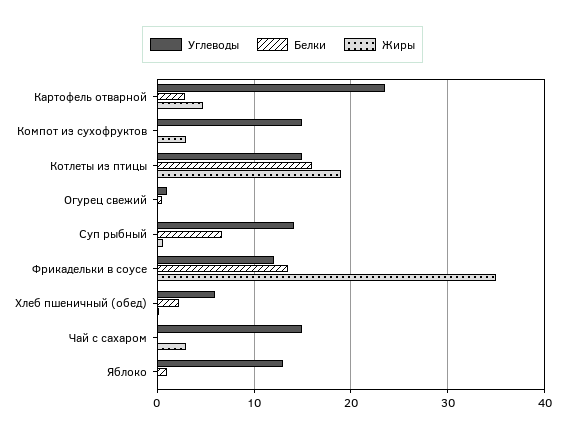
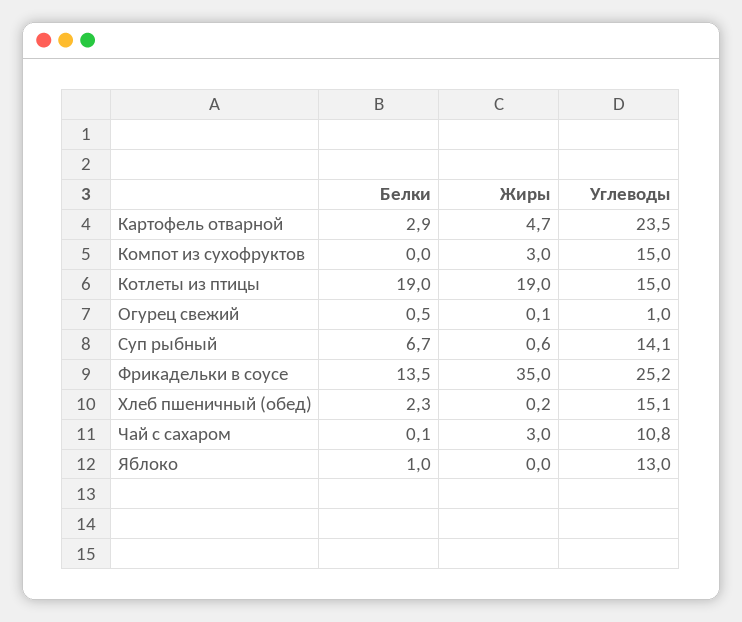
Белки, Котлеты из птицы: 16 -> 19
Углеводы, Фрикадельки в соусе: 12 -> 25.2
Углеводы, Хлеб пшеничный (обед): 6 -> 15.1
Углеводы, Чай с сахаром: 15 -> 10.8

